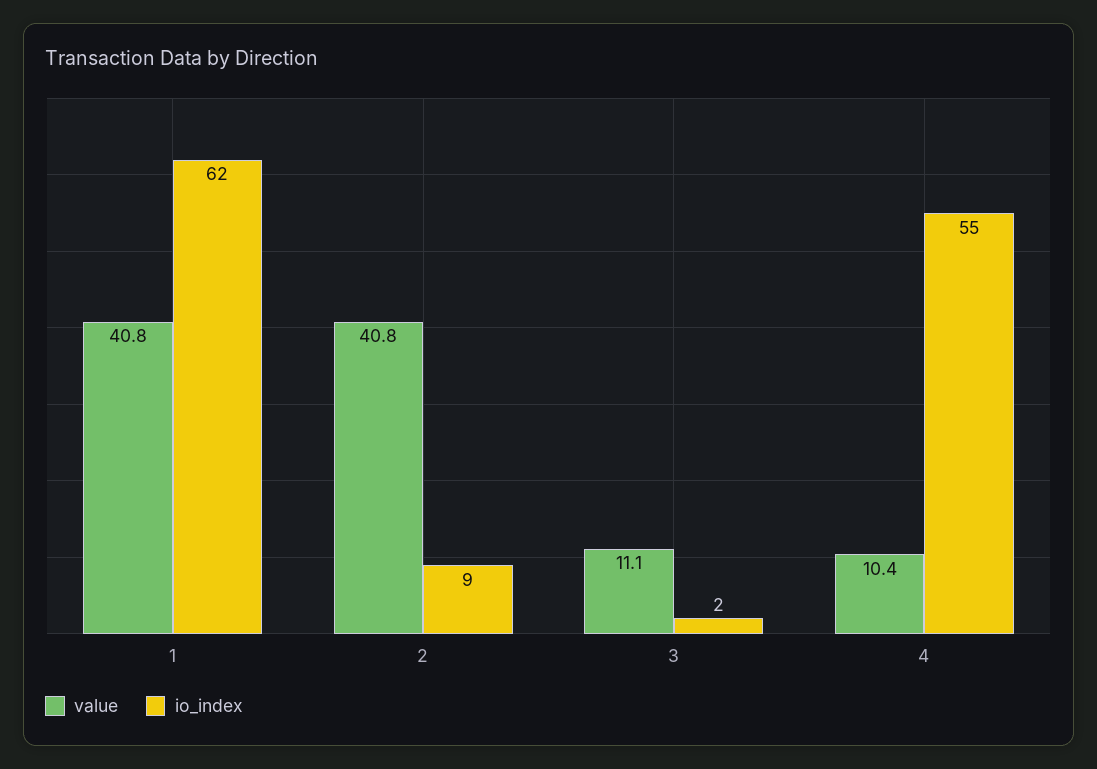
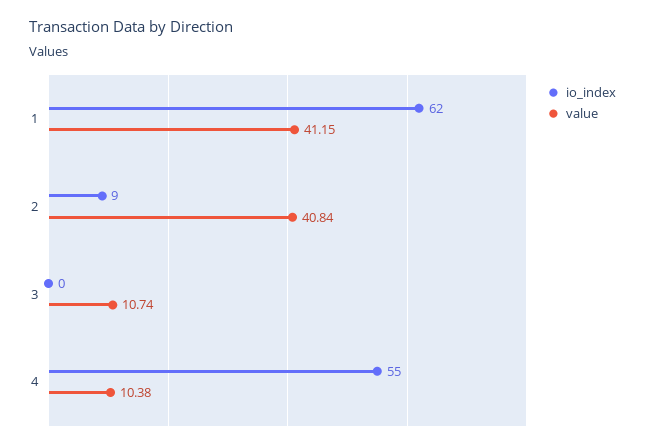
value, 1: 40.8 -> 41.15
value, 3: 11.1 -> 10.74
io_index, 3: 2 -> 0

